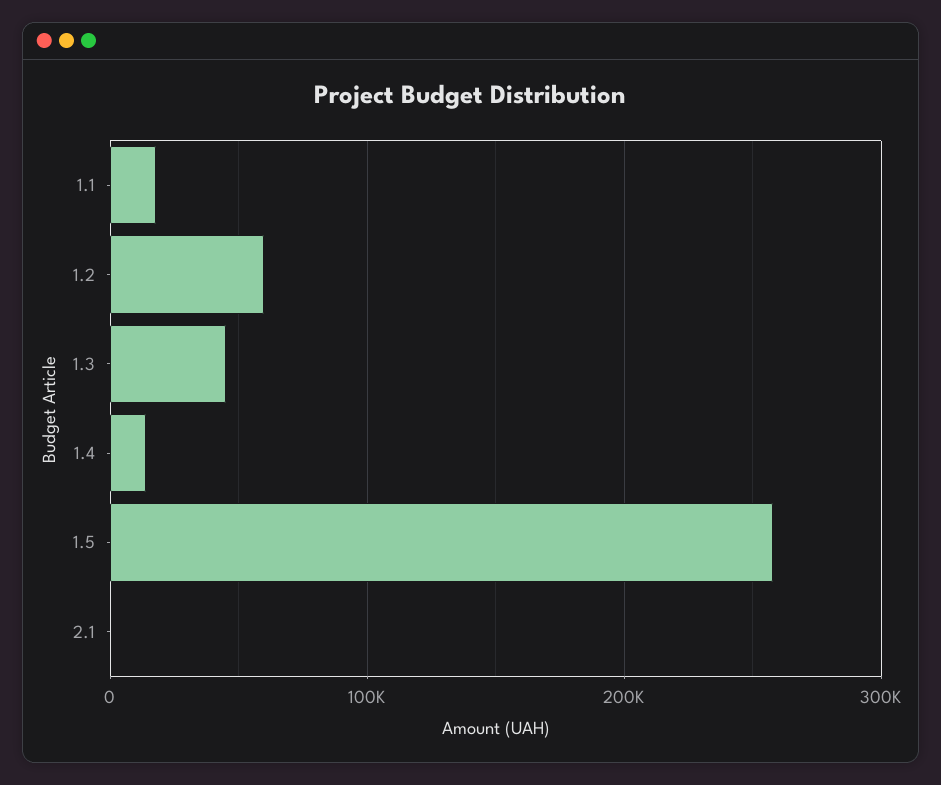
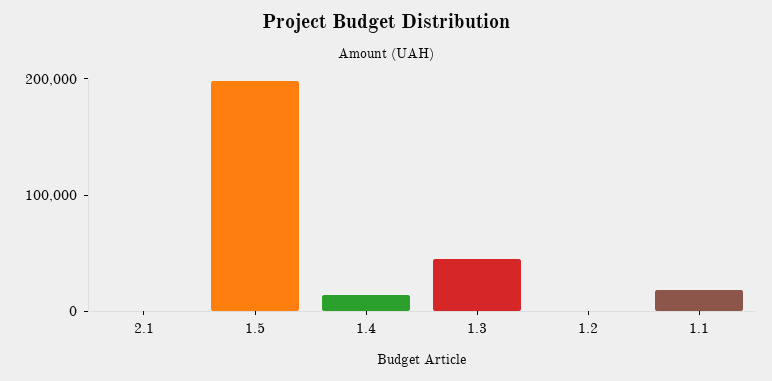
1.2: 60000 -> 0
1.5: 260000 -> 200000

